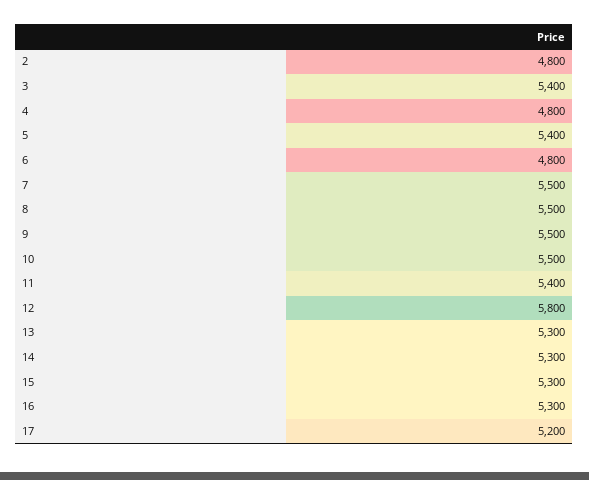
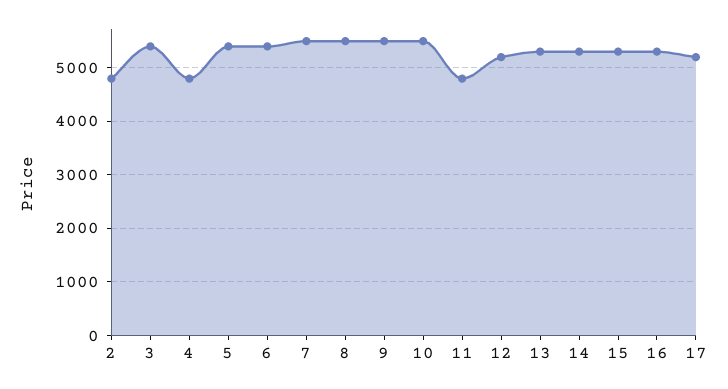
6: 4800 -> 5400
11: 5400 -> 4800
12: 5800 -> 5200

